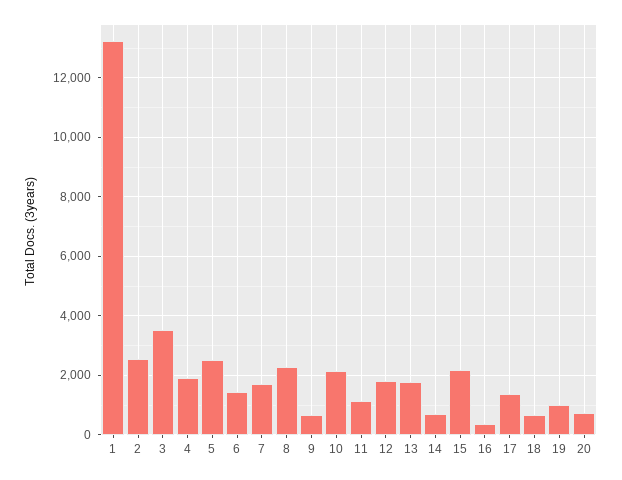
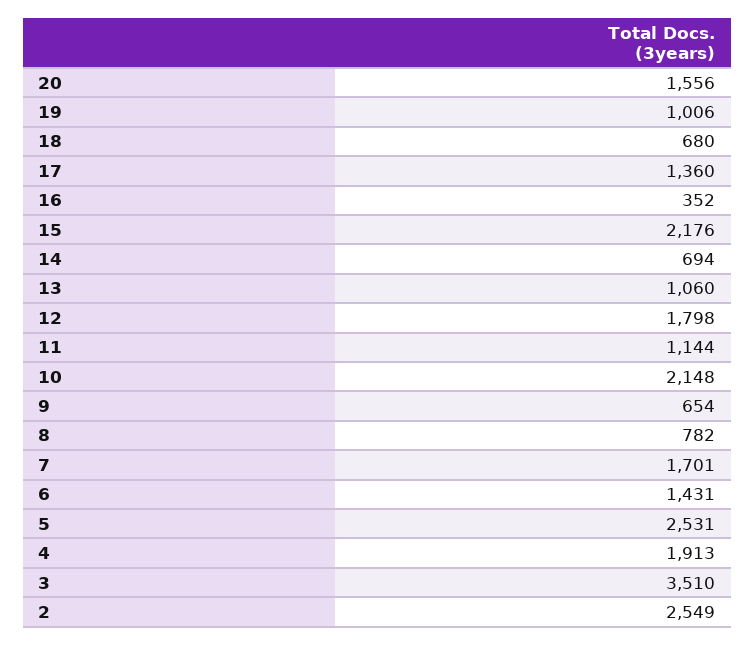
1: 13250 -> none
8: 2250 -> 782
13: 1750 -> 1060
20: 750 -> 1556

